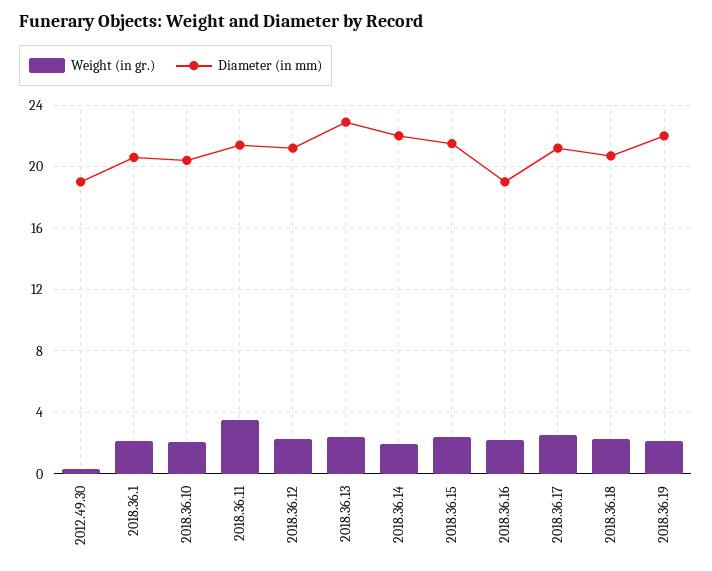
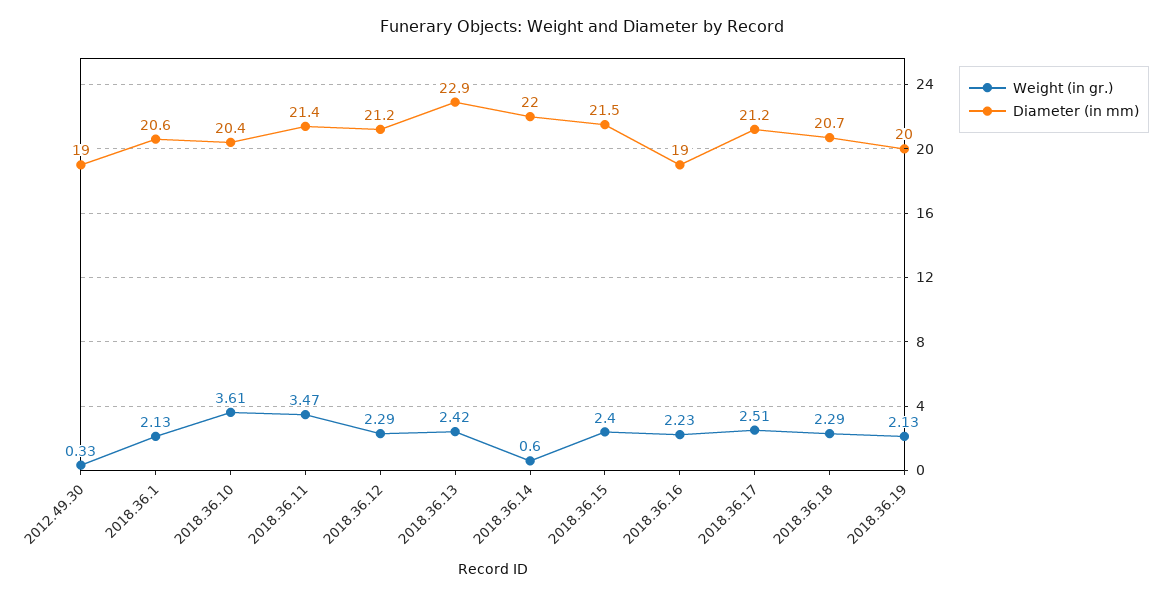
Weight (in gr.), 2018.36.10: 2 -> 3.61
Weight (in gr.), 2018.36.14: 2 -> 0.6
Diameter (in mm), 2018.36.19: 22 -> 20

